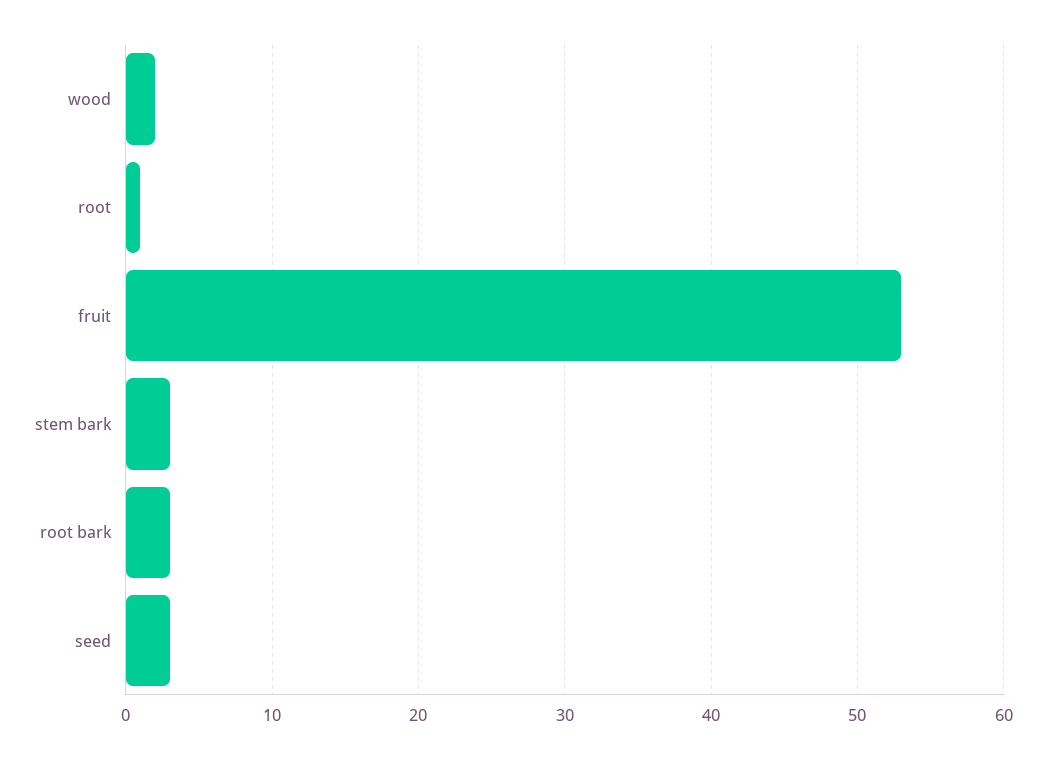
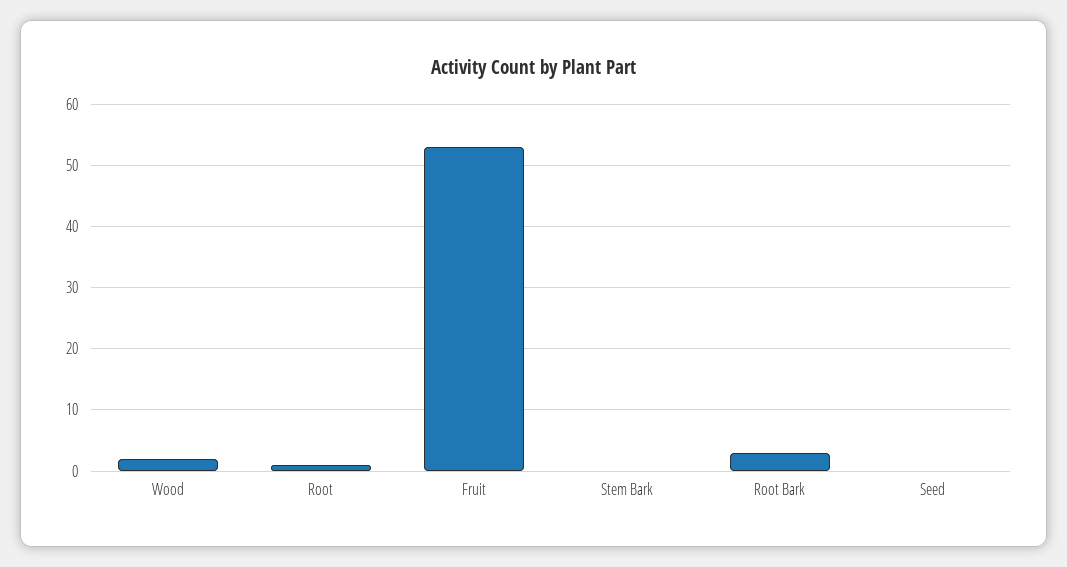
stem bark: 3 -> 0
seed: 3 -> 0

